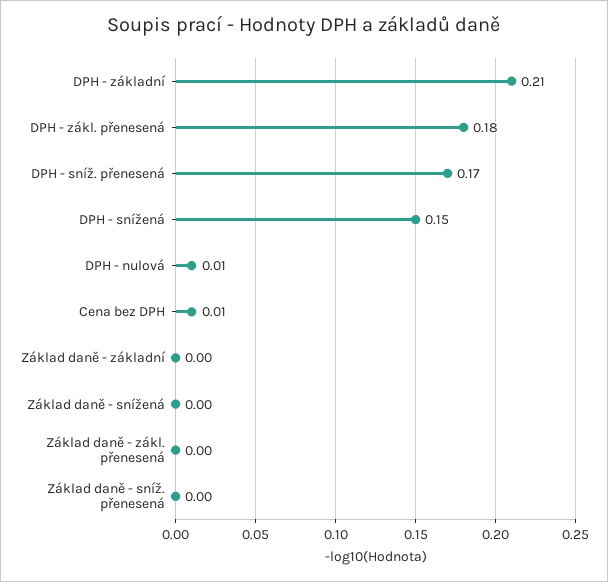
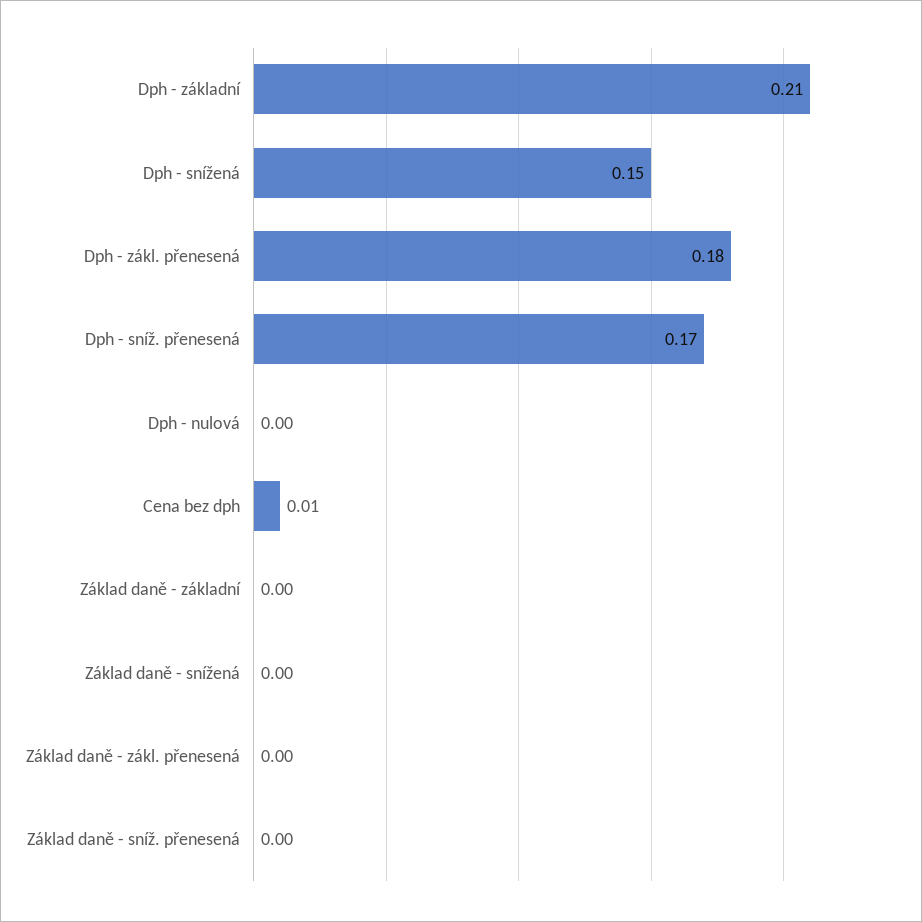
DPH - nulová: 0.01 -> 0

